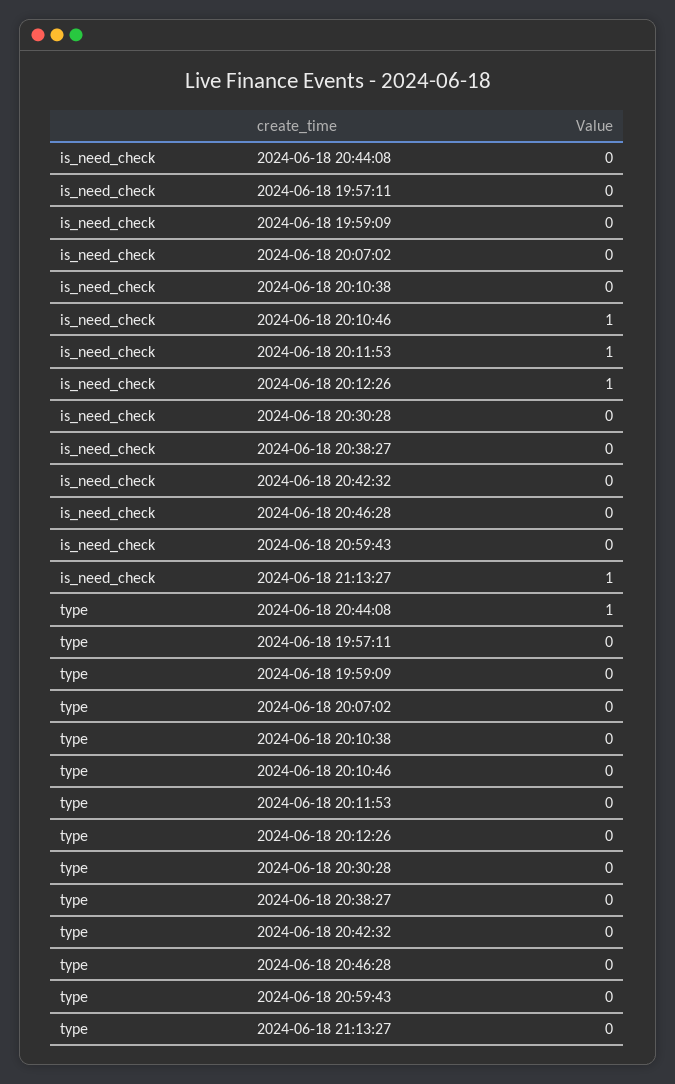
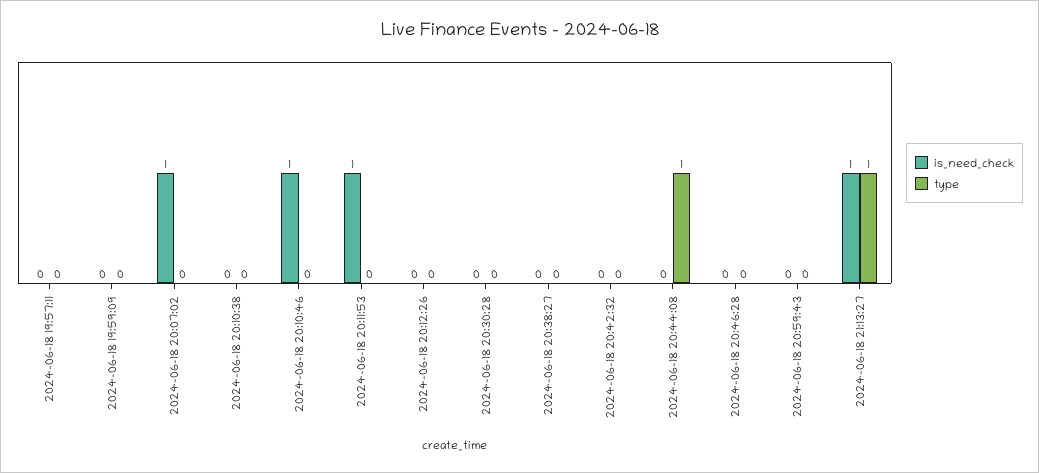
is_need_check, 2024-06-18 20:07:02: 0 -> 1
is_need_check, 2024-06-18 20:12:26: 1 -> 0
type, 2024-06-18 21:13:27: 0 -> 1

